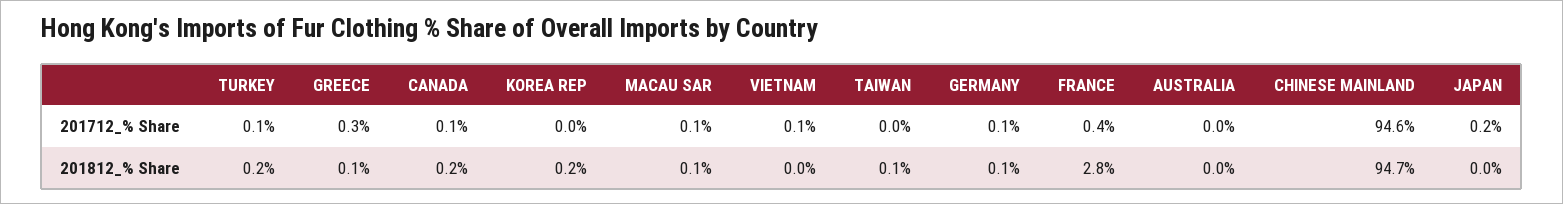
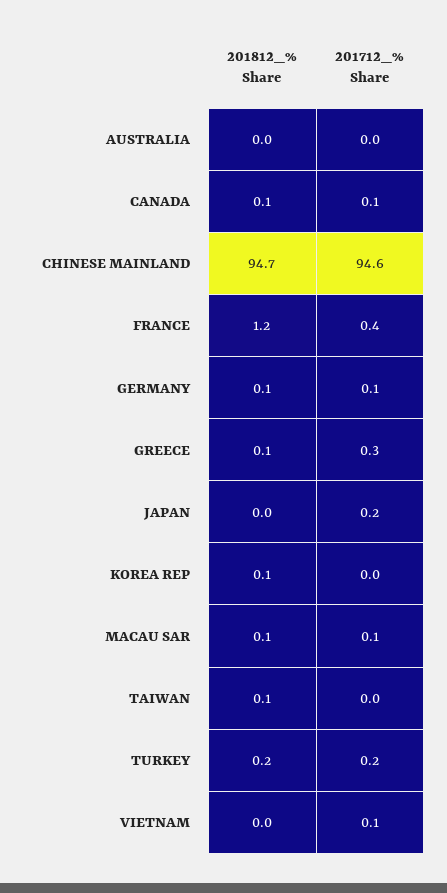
TURKEY, 201712_% Share: 0.1 -> 0.2
CANADA, 201812_% Share: 0.2 -> 0.1
KOREA REP, 201812_% Share: 0.2 -> 0.1
FRANCE, 201812_% Share: 2.8 -> 1.2

